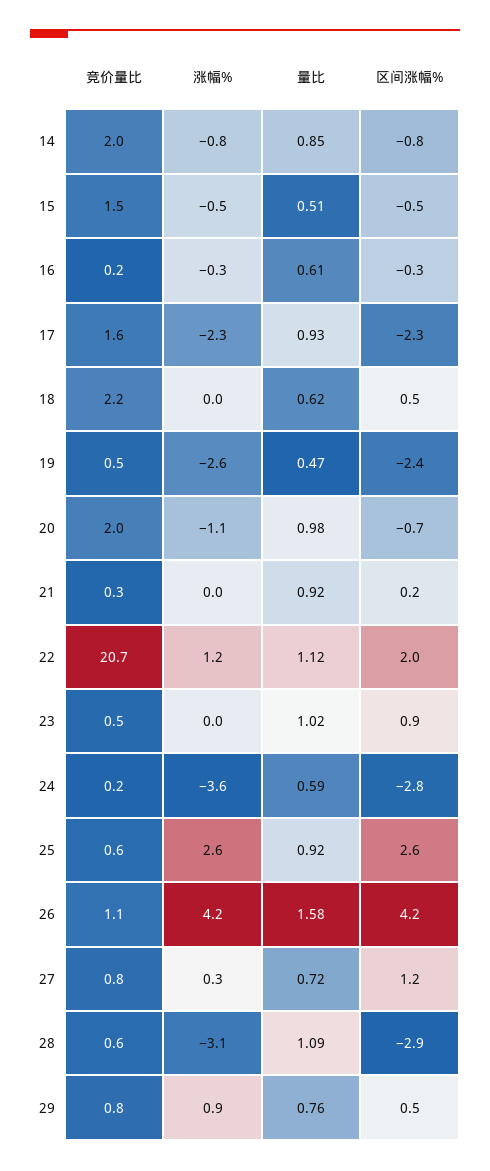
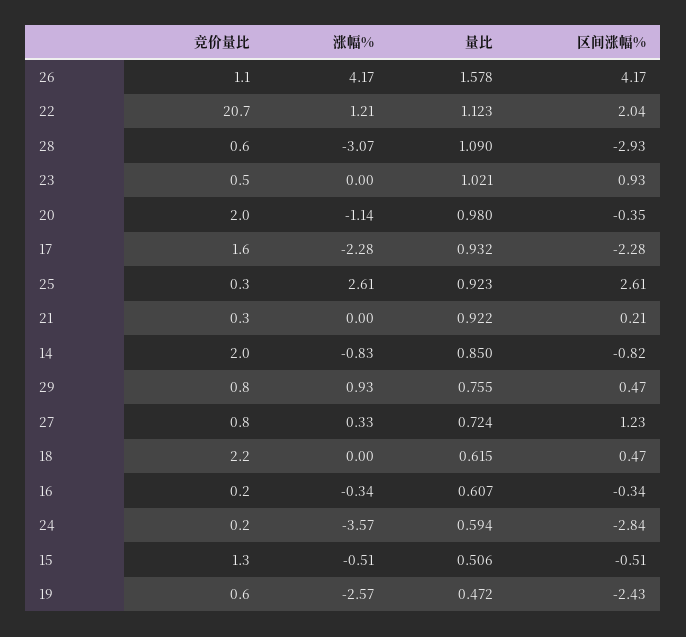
竞价量比, 15: 1.5 -> 1.3
竞价量比, 19: 0.5 -> 0.6
区间涨幅%, 20: -0.7 -> -0.35
竞价量比, 25: 0.6 -> 0.3

